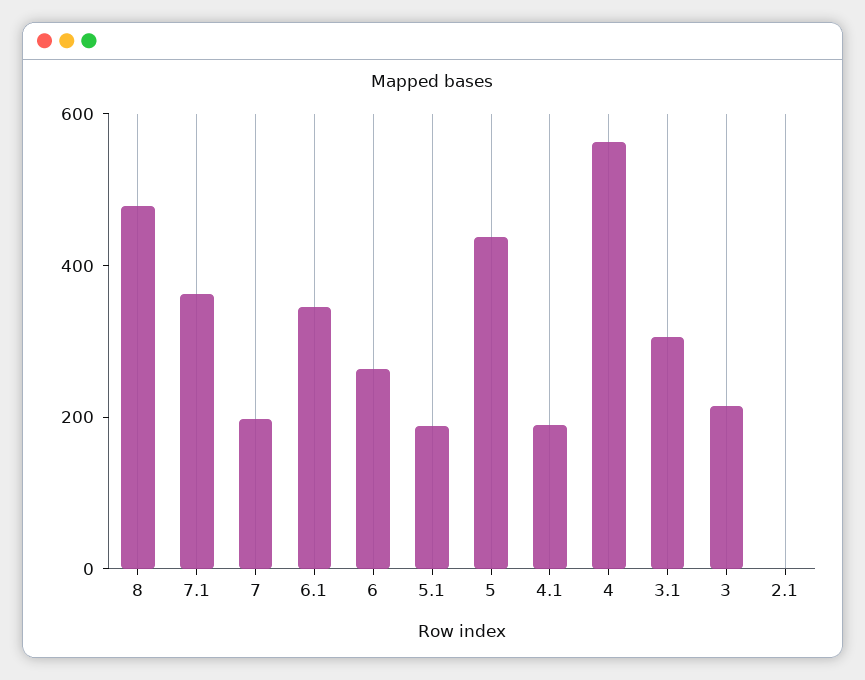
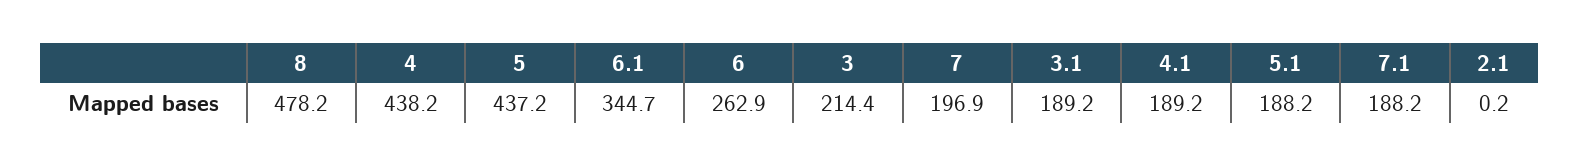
7.1: 350 -> 188.2
4: 550 -> 438.2
3.1: 300 -> 189.2

